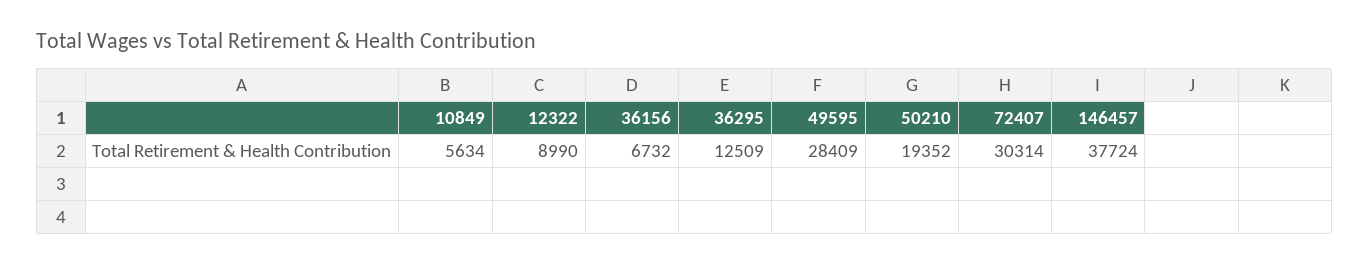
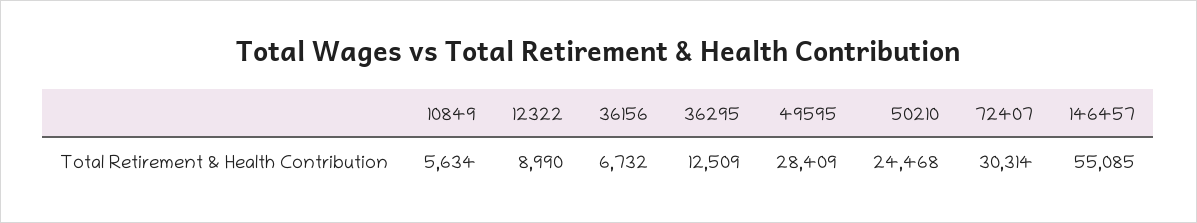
50210: 19352 -> 24468
146457: 37724 -> 55085

